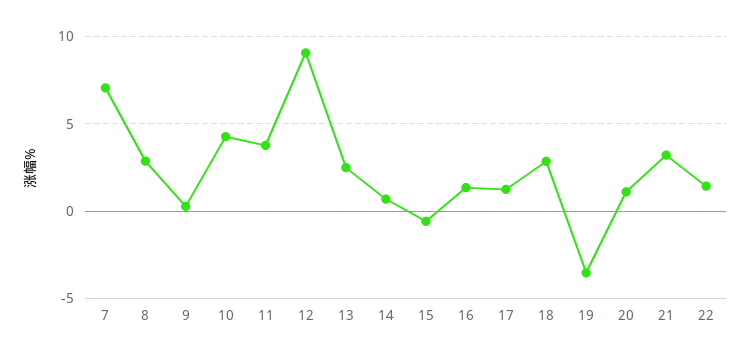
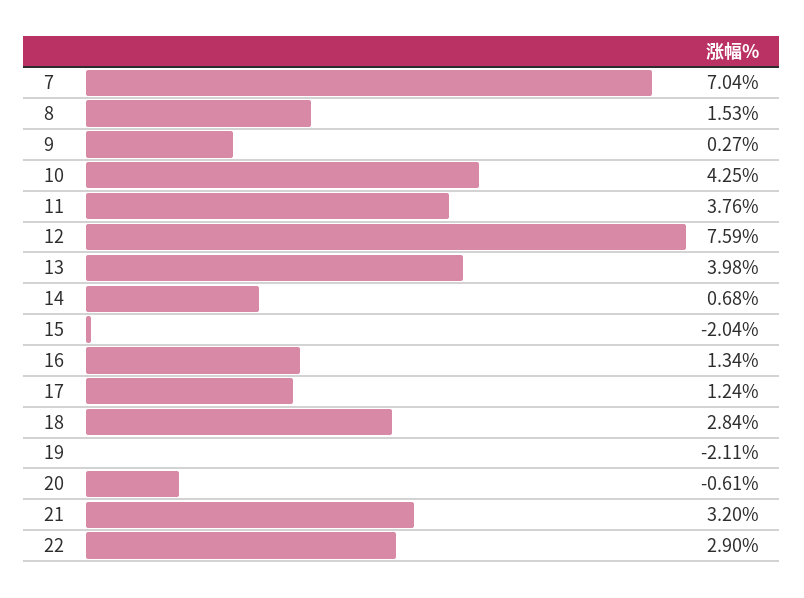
8: 3 -> 1.53
12: 9 -> 7.59
13: 2.5 -> 3.98
15: -0.5 -> -2.04
19: -3.5 -> -2.11
20: 1 -> -0.61
22: 1.5 -> 2.9

